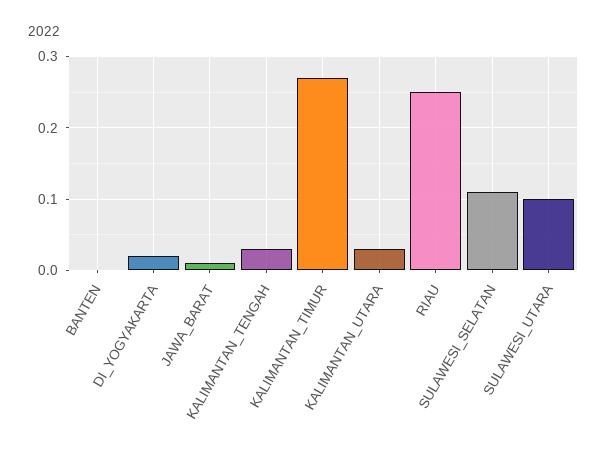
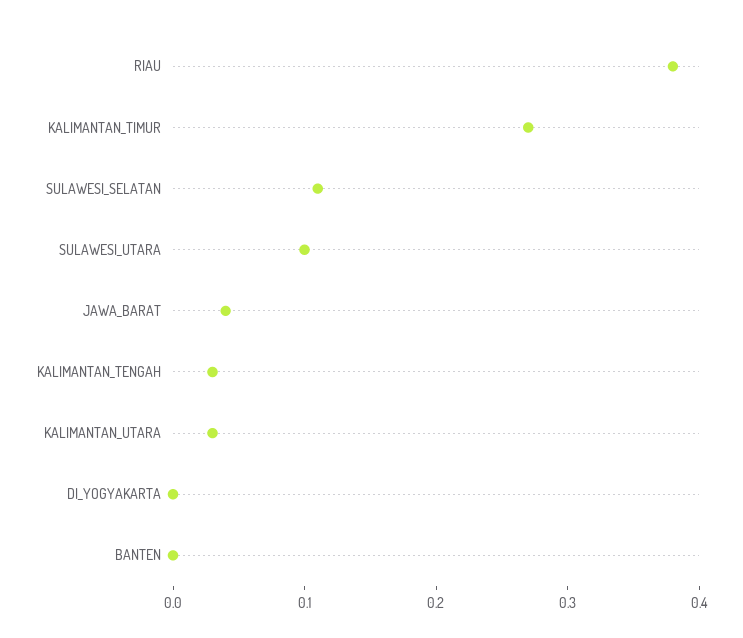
DI_YOGYAKARTA: 0.02 -> 0
JAWA_BARAT: 0.01 -> 0.04
RIAU: 0.25 -> 0.38

